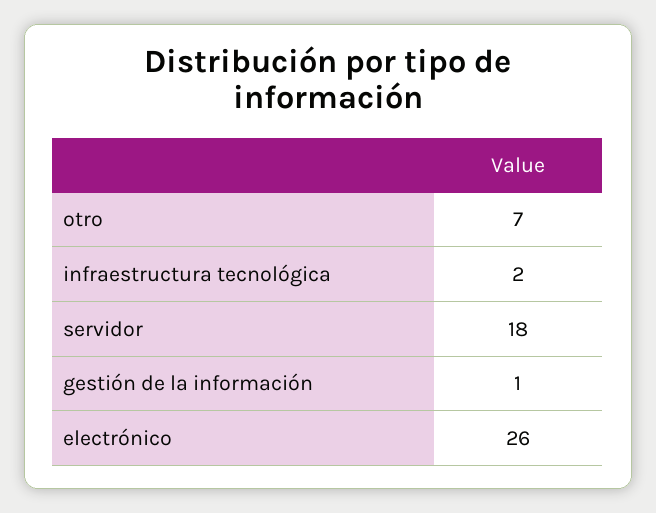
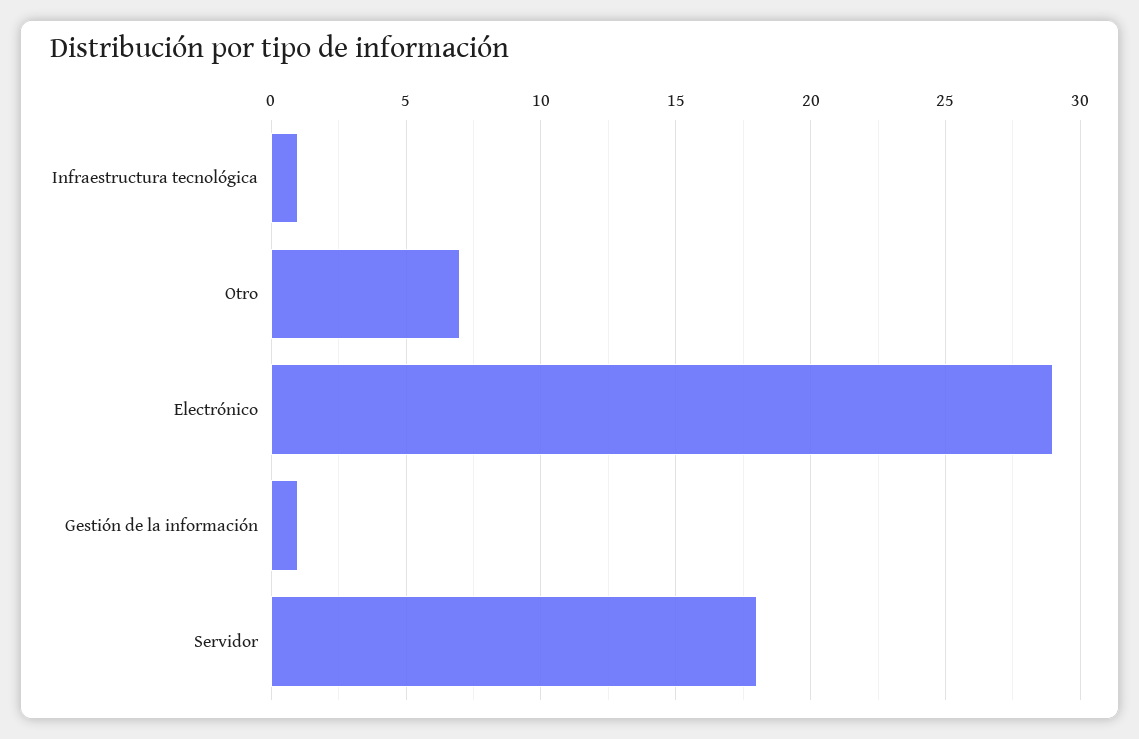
infraestructura tecnológica: 2 -> 1
electrónico: 26 -> 29

